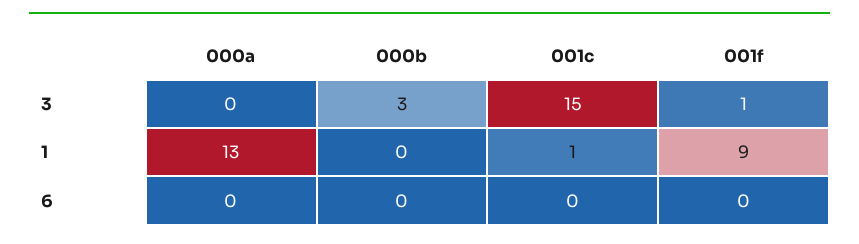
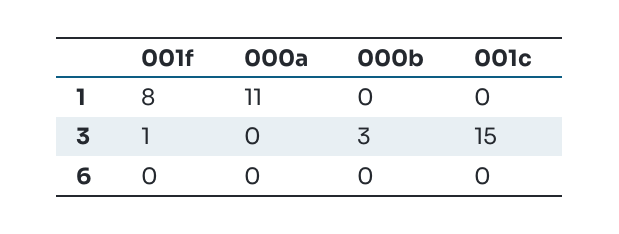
000a, 1: 13 -> 11
001c, 1: 1 -> 0
001f, 1: 9 -> 8

